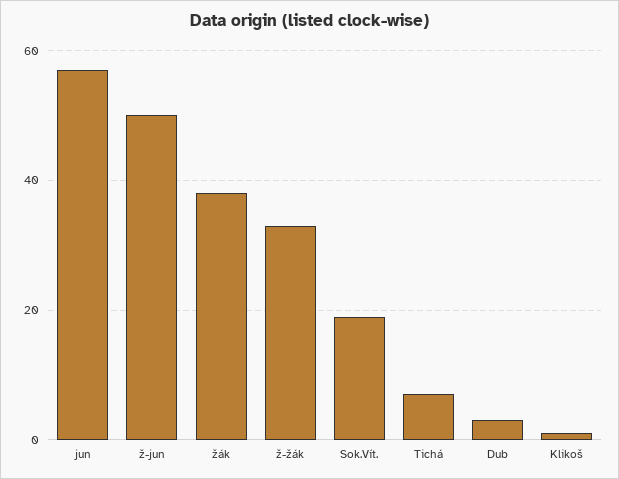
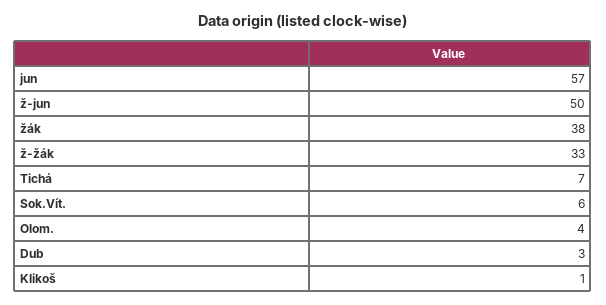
Sok.Vít.: 20 -> 6
Olom.: none -> 4

